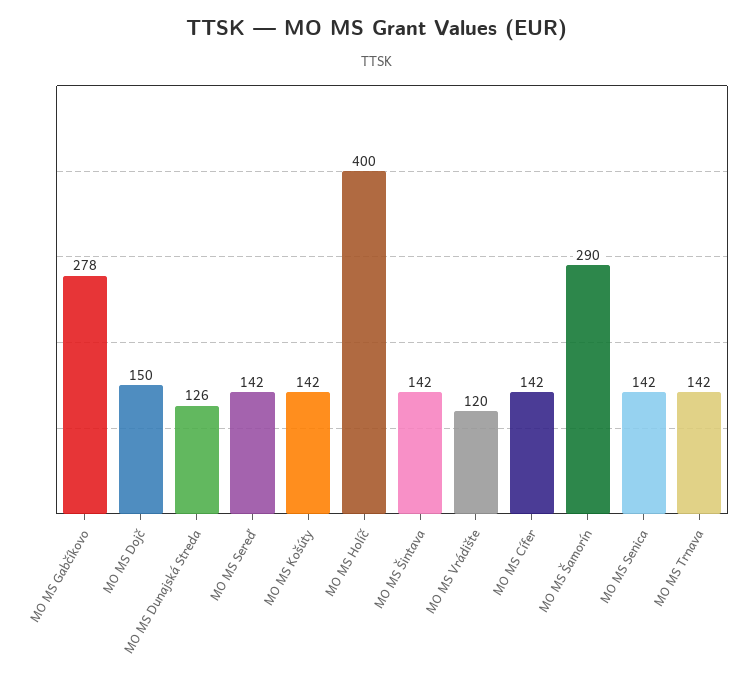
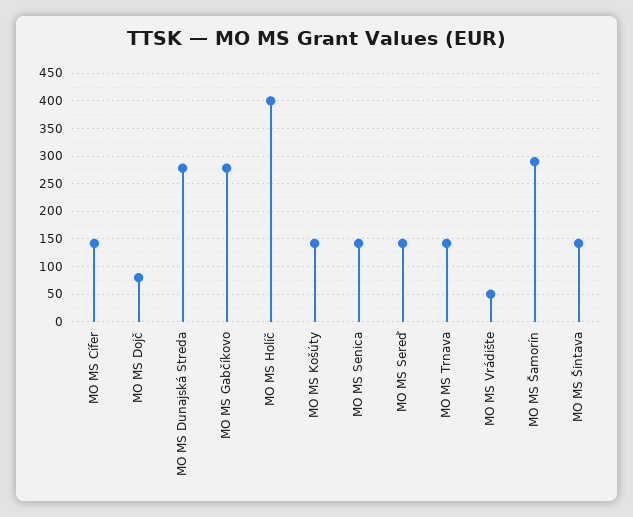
MO MS Dojč: 150 -> 75
MO MS Dunajská Streda: 126 -> 275
MO MS Vrádište: 120 -> 50

